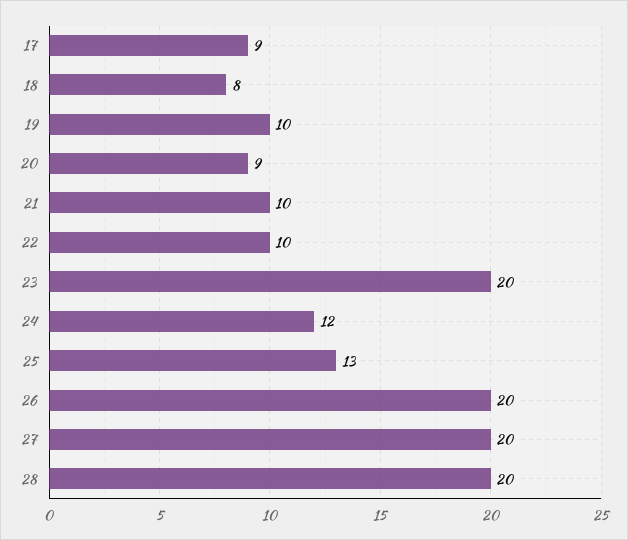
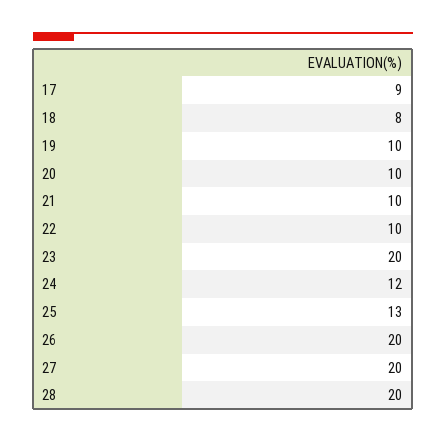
20: 9 -> 10

